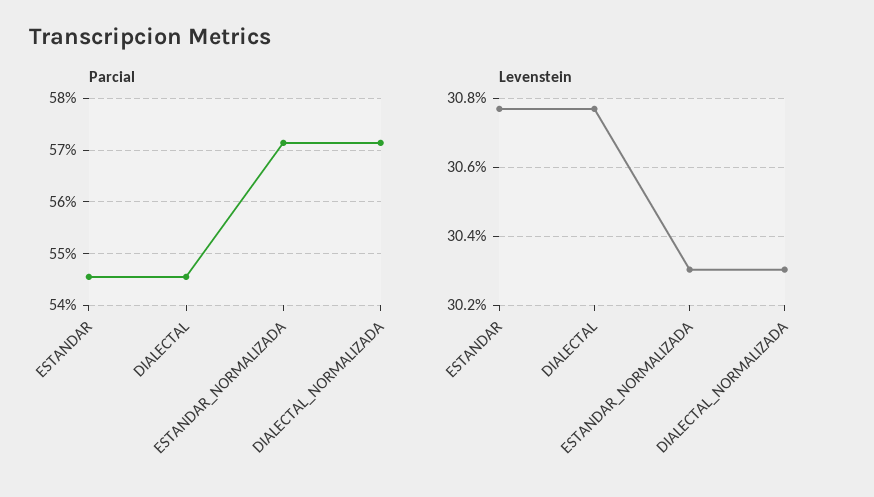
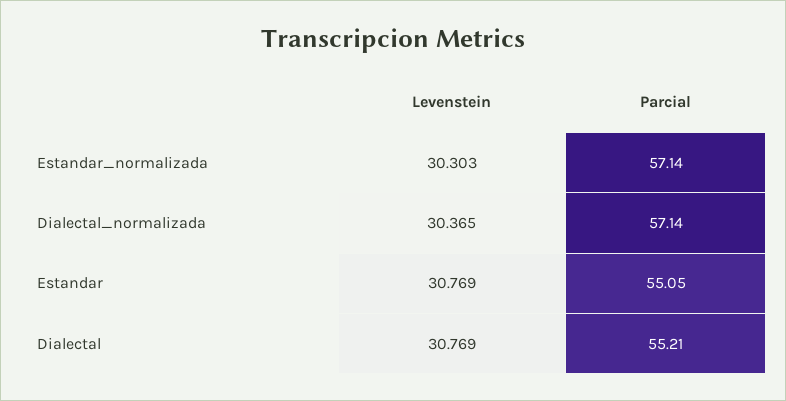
Parcial, ESTANDAR: 54.6 -> 55.05
Parcial, DIALECTAL: 54.6 -> 55.21
Levenstein, DIALECTAL_NORMALIZADA: 30.3 -> 30.365

